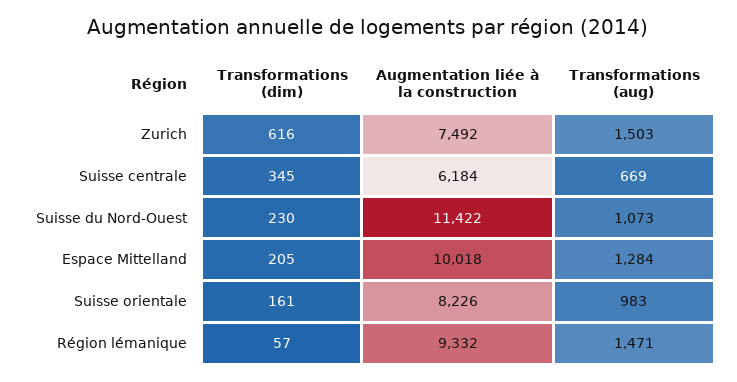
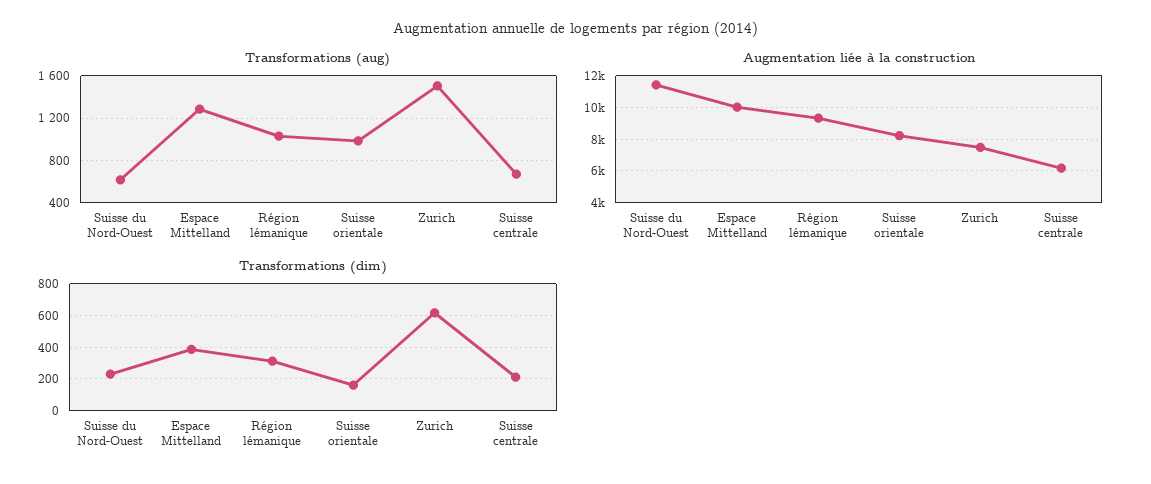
Transformations (dim), Suisse centrale: 345 -> 200
Transformations (aug), Suisse du Nord-Ouest: 1073 -> 600
Transformations (dim), Espace Mittelland: 205 -> 400
Transformations (dim), Région lémanique: 57 -> 300
Transformations (aug), Région lémanique: 1471 -> 1000

